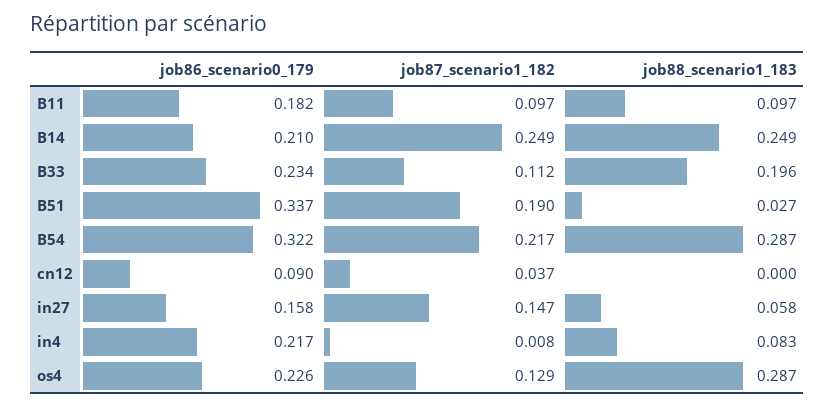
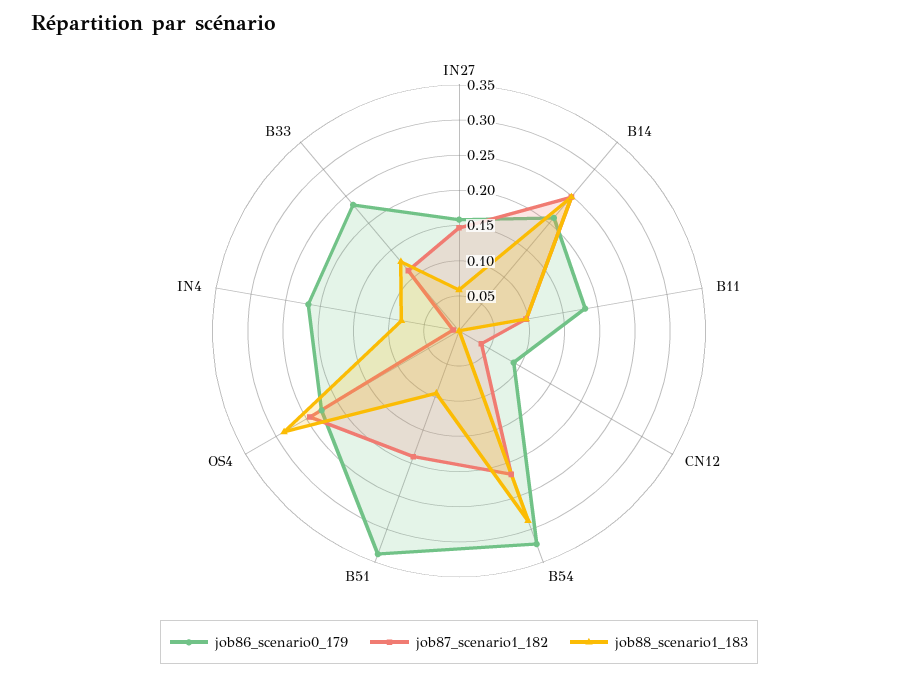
job88_scenario1_183, B33: 0.196 -> 0.125
job88_scenario1_183, B51: 0.027 -> 0.1
job87_scenario1_182, os4: 0.129 -> 0.25

